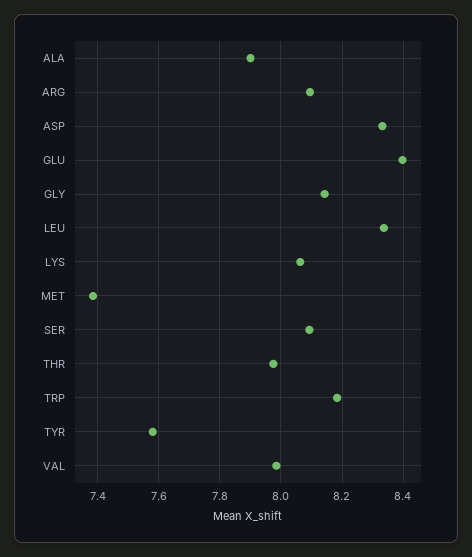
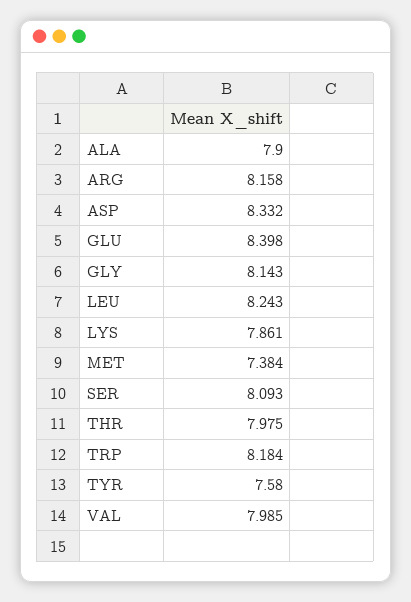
ARG: 8.1 -> 8.158
LEU: 8.34 -> 8.243
LYS: 8.06 -> 7.861

